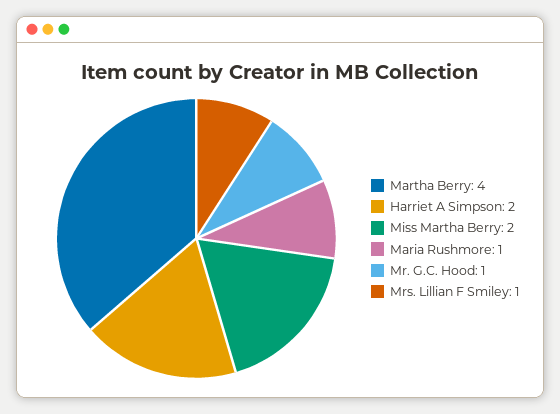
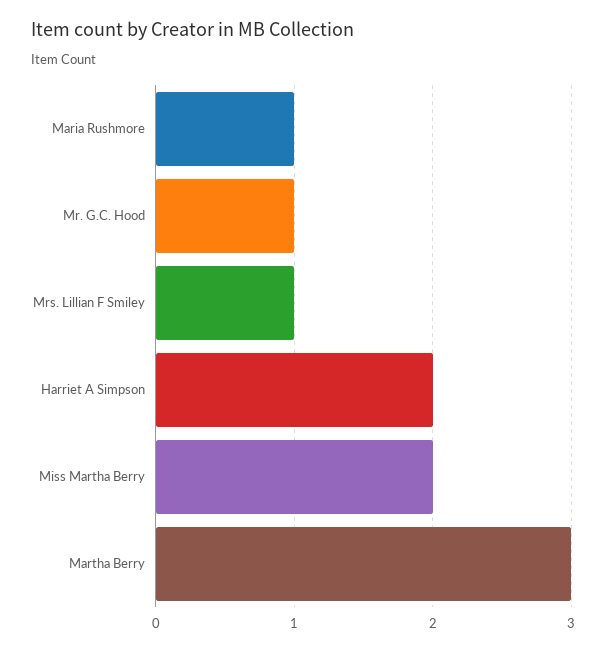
Martha Berry: 4 -> 3

